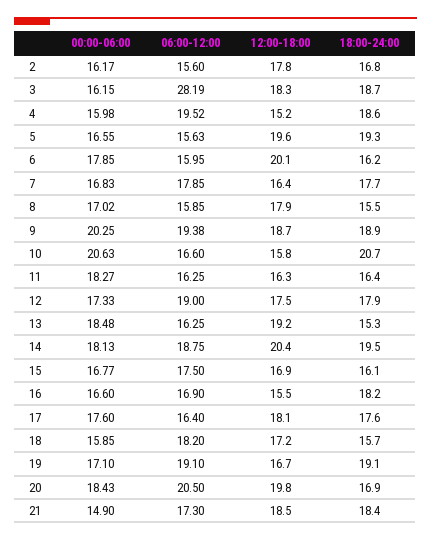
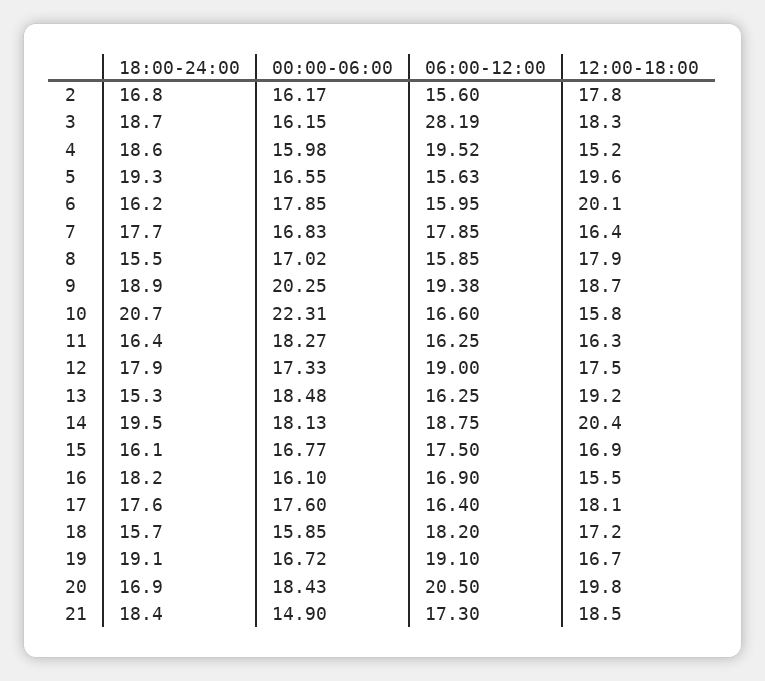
00:00-06:00, 10: 20.63 -> 22.31
00:00-06:00, 16: 16.6 -> 16.1
00:00-06:00, 19: 17.1 -> 16.72

